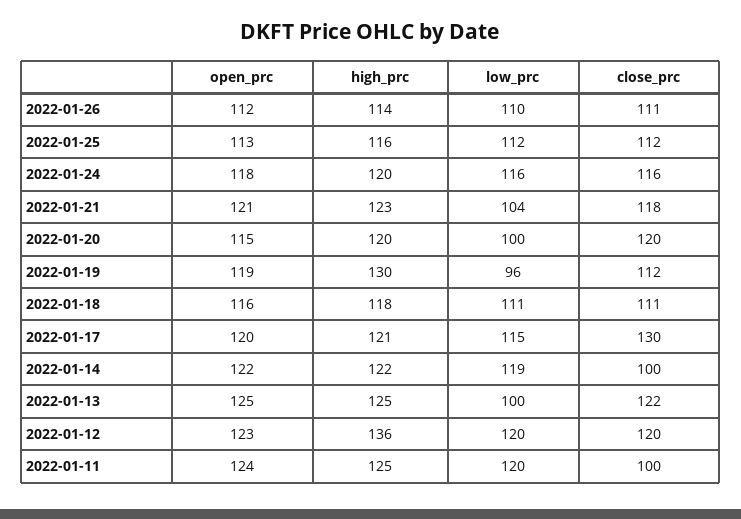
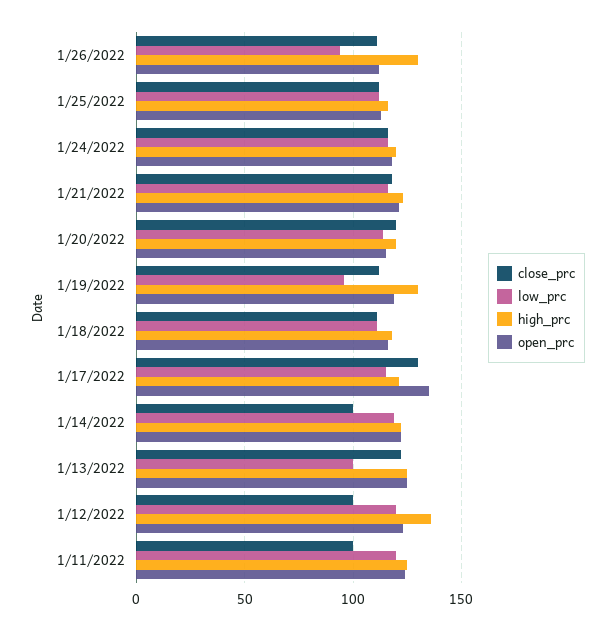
high_prc, 2022-01-26: 114 -> 130
low_prc, 2022-01-26: 110 -> 95
low_prc, 2022-01-21: 104 -> 115
low_prc, 2022-01-20: 100 -> 115
open_prc, 2022-01-17: 120 -> 135
close_prc, 2022-01-12: 120 -> 100

